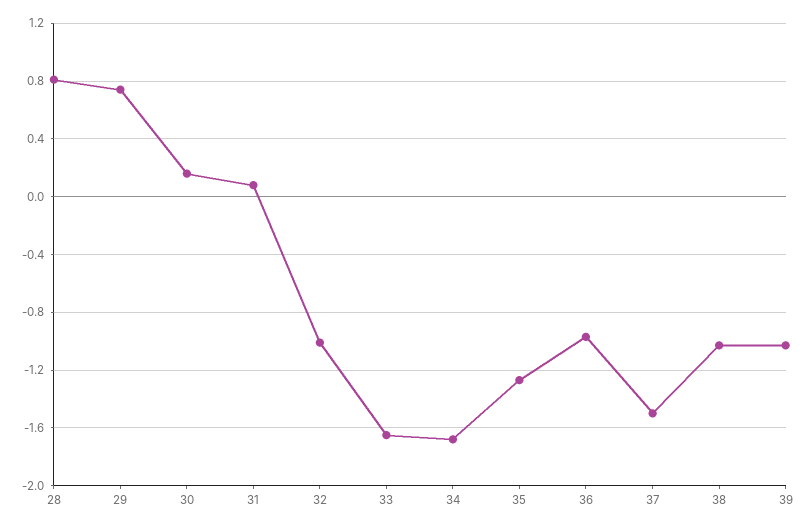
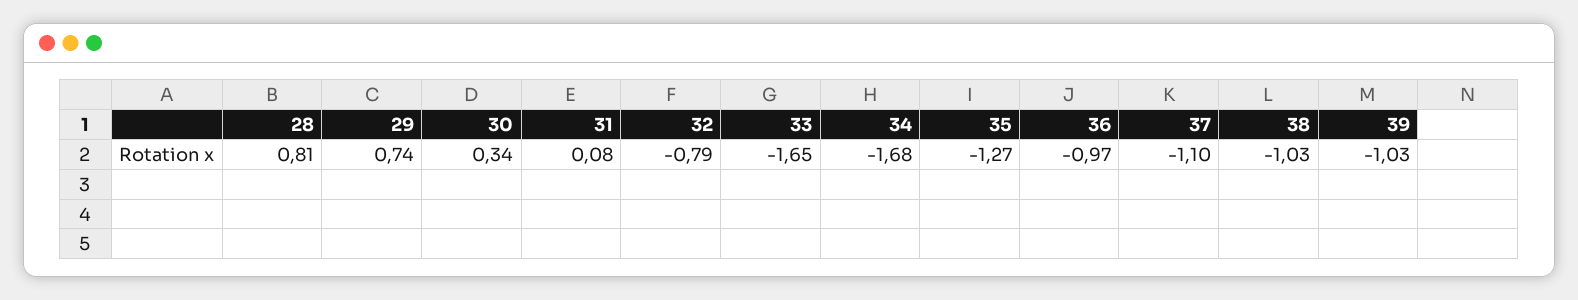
30: 0.15 -> 0.34
32: -1 -> -0.79
37: -1.5 -> -1.1

